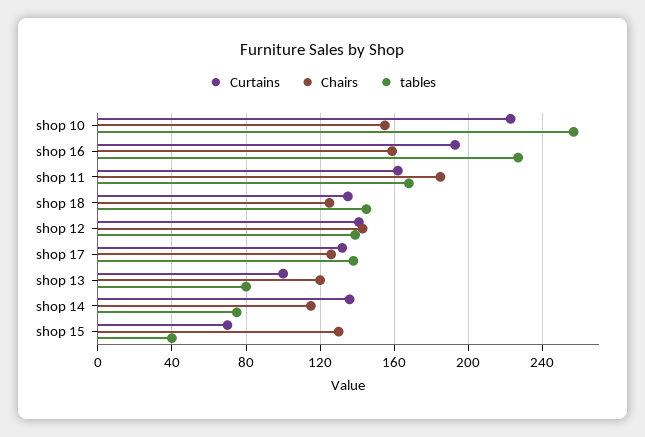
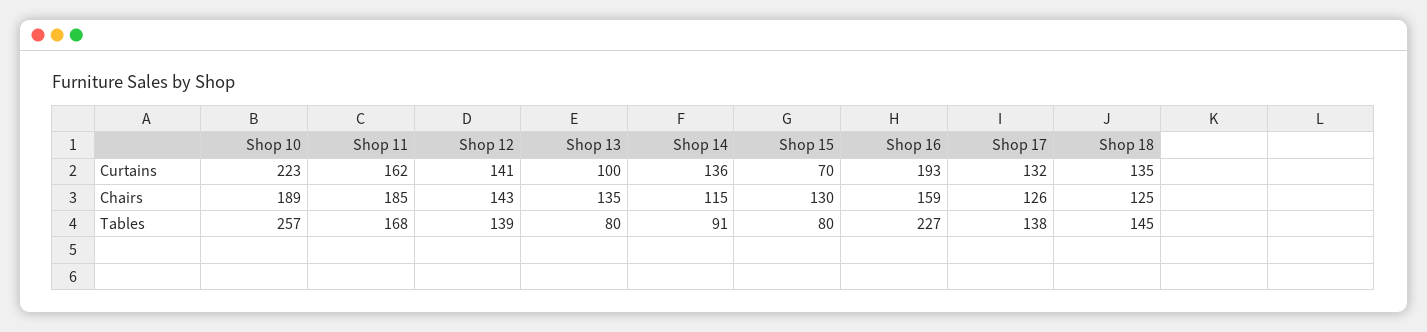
Chairs, shop 10: 155 -> 189
Chairs, shop 13: 120 -> 135
tables, shop 14: 75 -> 91
tables, shop 15: 40 -> 80

